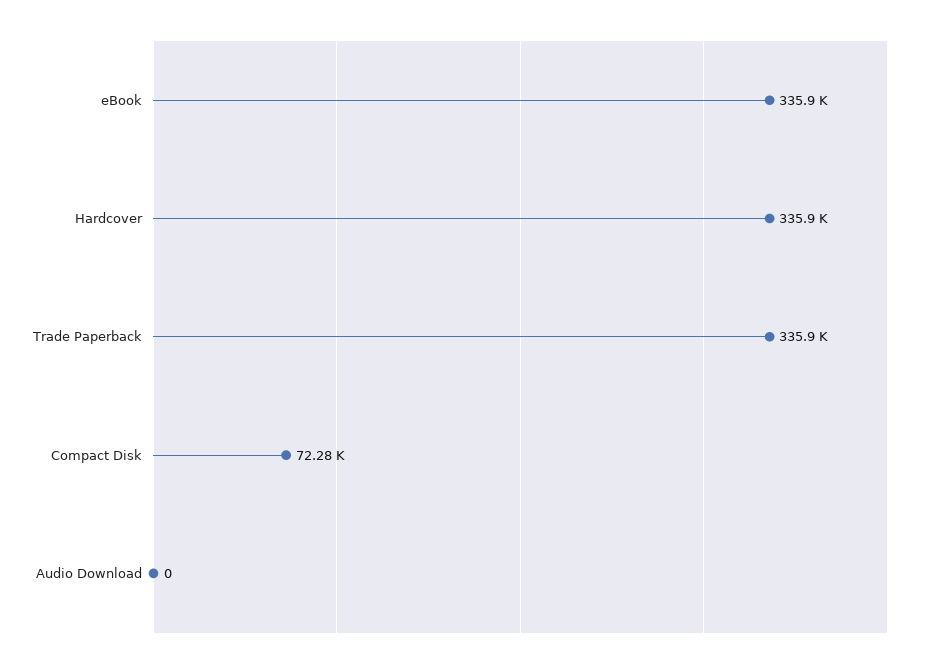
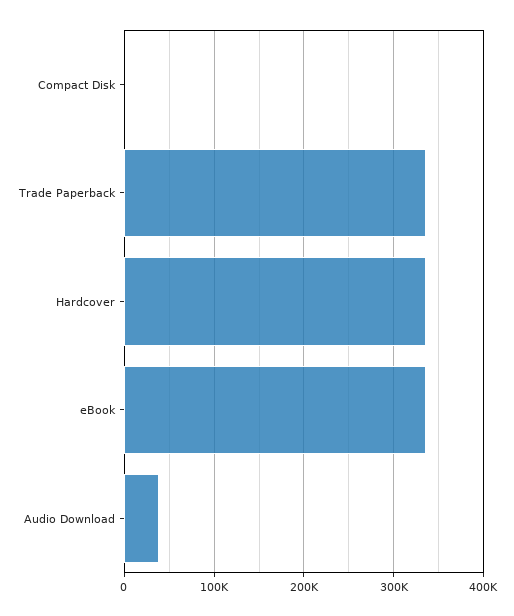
Compact Disk: 72280 -> 0
Audio Download: 0 -> 40000

